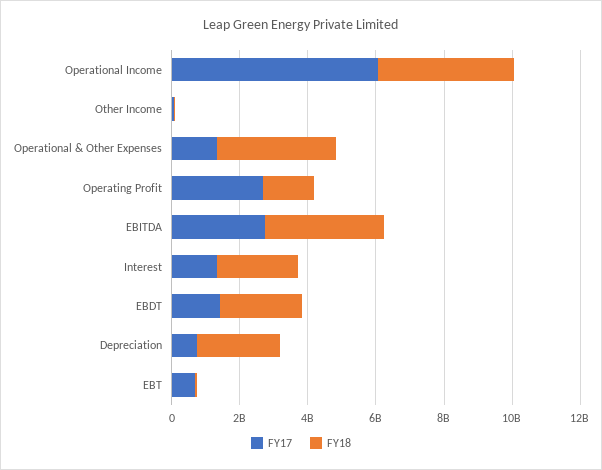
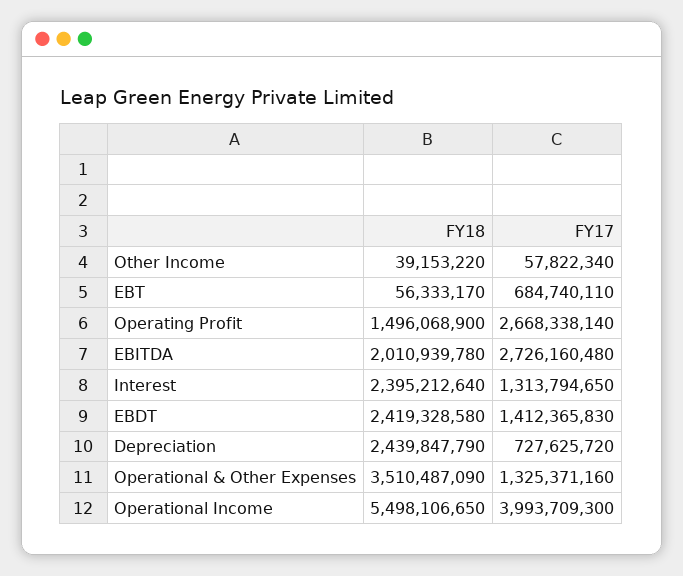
FY17, Operational Income: 6000000000 -> 3993709300
FY18, Operational Income: 4000000000 -> 5498106650
FY18, EBITDA: 3500000000 -> 2010939780

